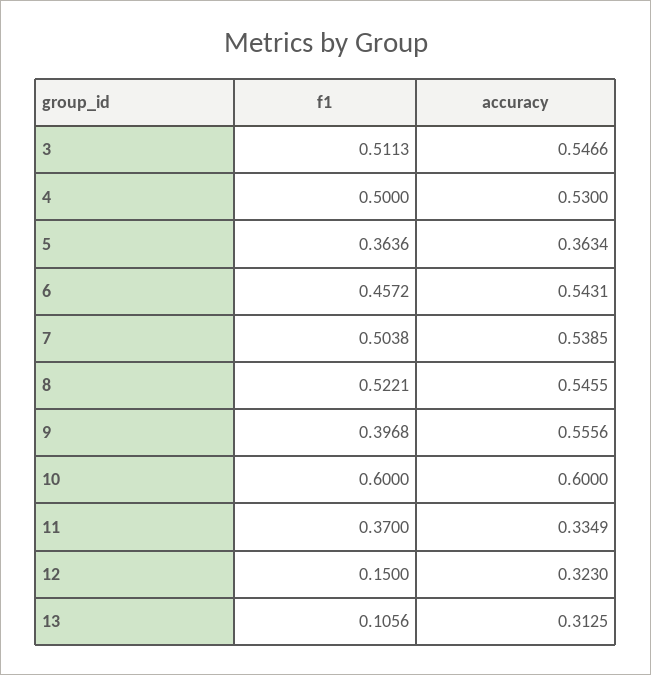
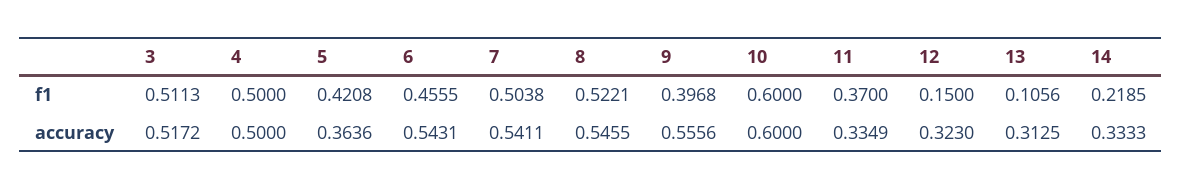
accuracy, 3: 0.5466 -> 0.5172
accuracy, 4: 0.53 -> 0.5
f1, 5: 0.3636 -> 0.4208
accuracy, 5: 0.3634 -> 0.3636
f1, 6: 0.4572 -> 0.4555
accuracy, 7: 0.5385 -> 0.5411
f1, 14: none -> 0.2185
accuracy, 14: none -> 0.3333

